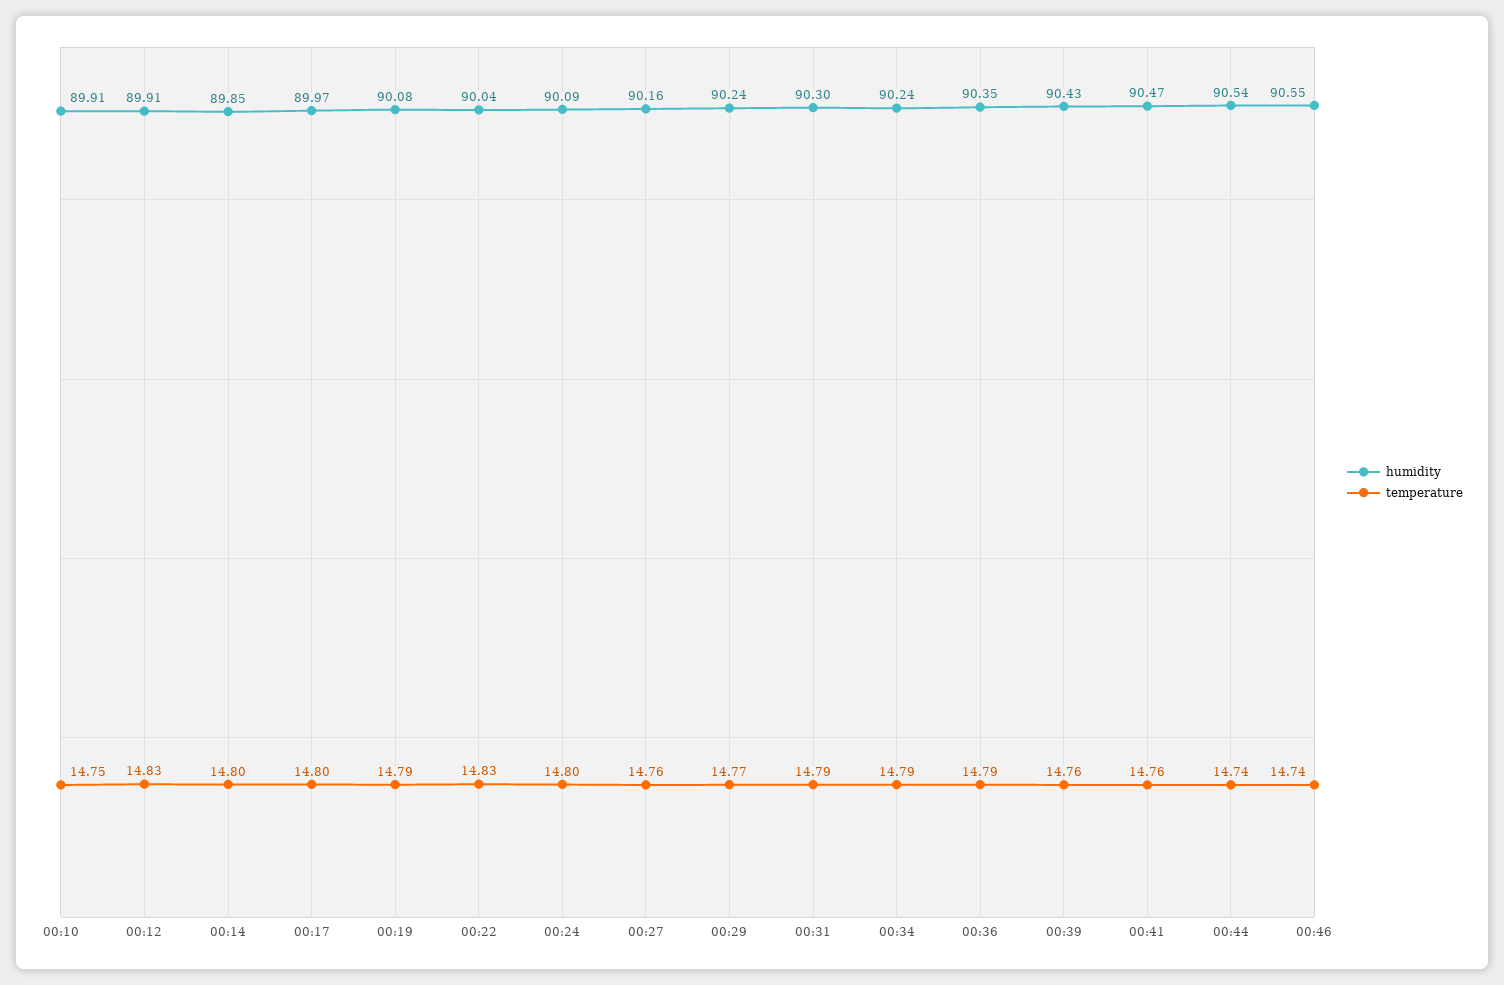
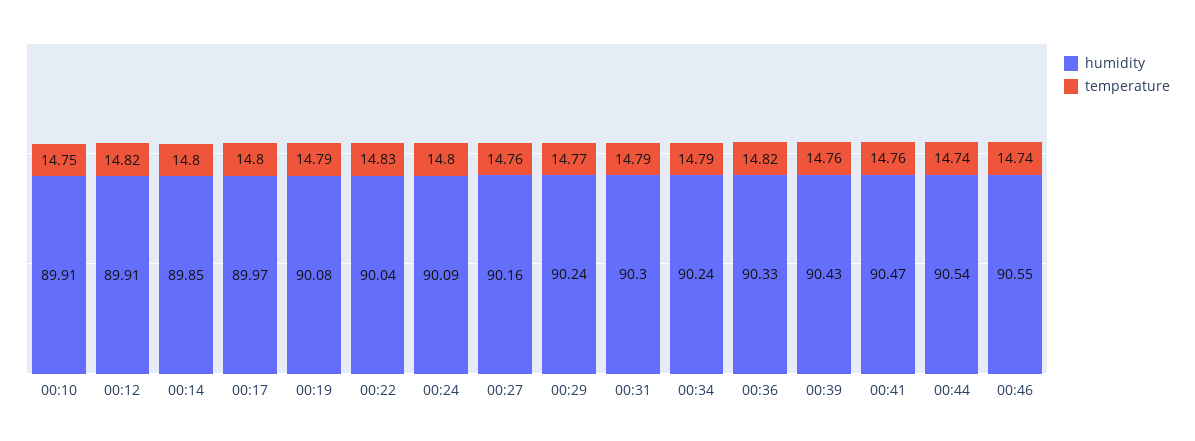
temperature, 00:12: 14.83 -> 14.82
humidity, 00:36: 90.35 -> 90.33
temperature, 00:36: 14.79 -> 14.82

